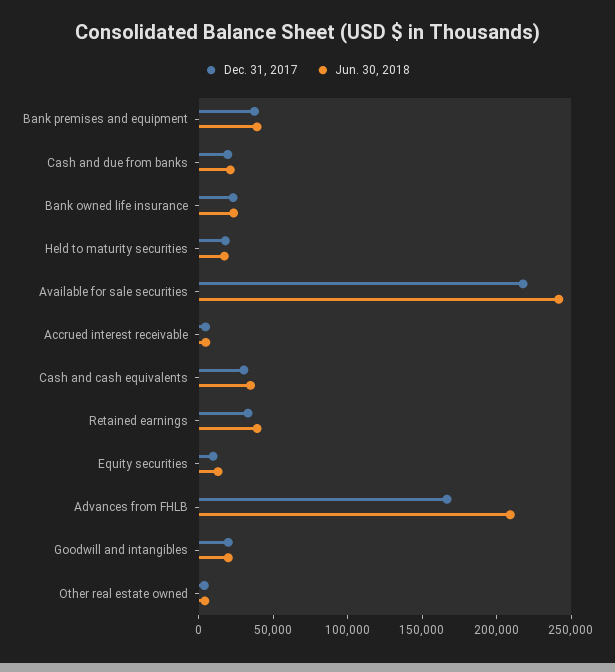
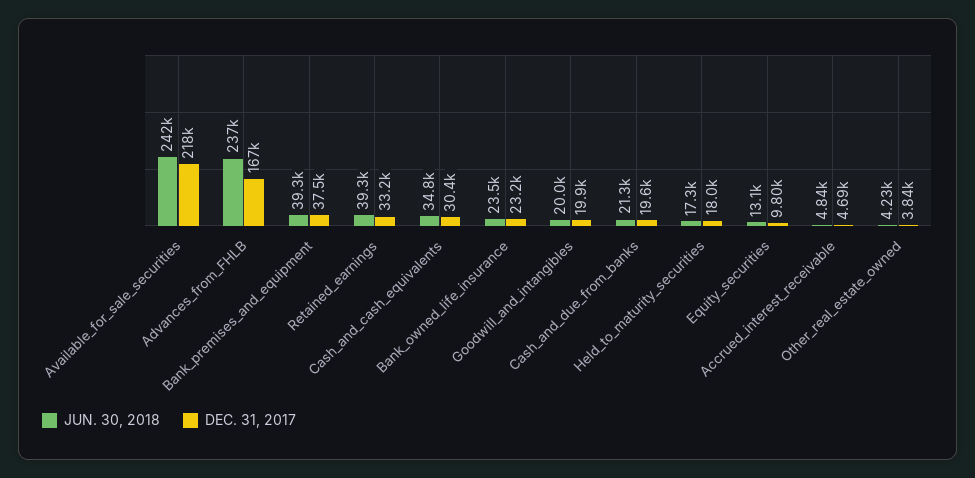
Jun. 30, 2018, Advances from FHLB: 210000 -> 237000

